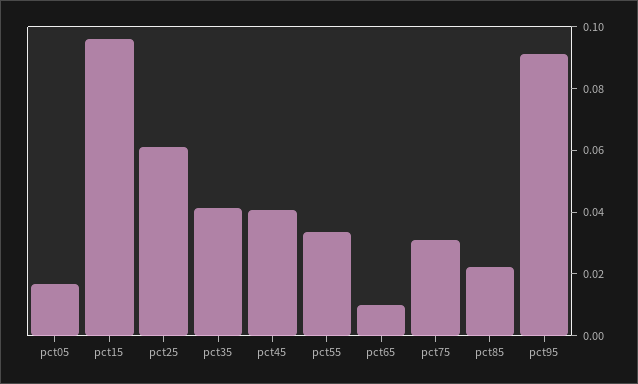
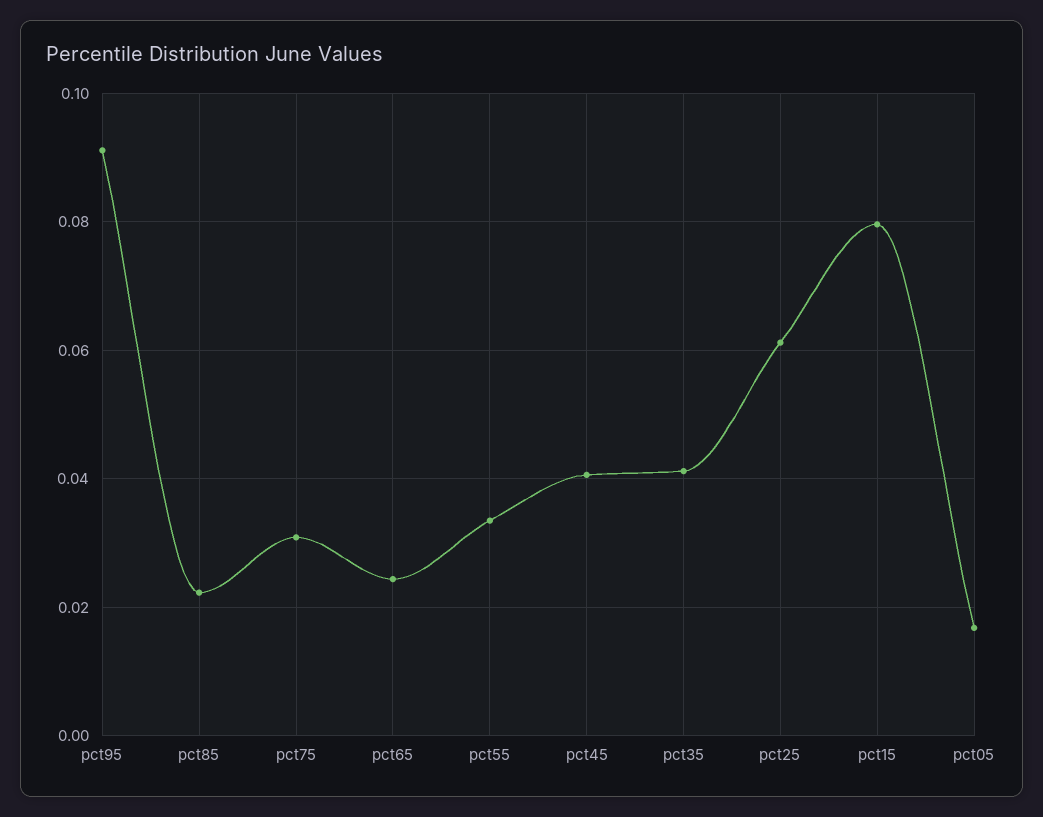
pct15: 0.095 -> 0.08
pct65: 0.01 -> 0.024

